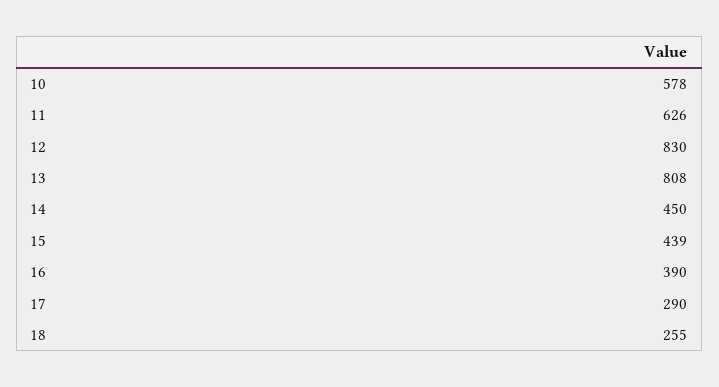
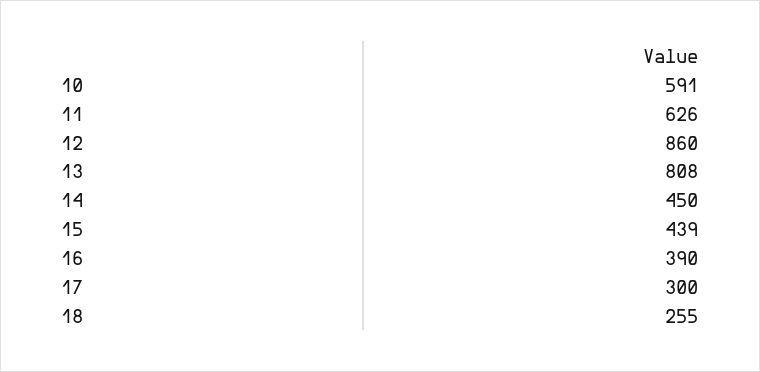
10: 578 -> 591
12: 830 -> 860
17: 290 -> 300

